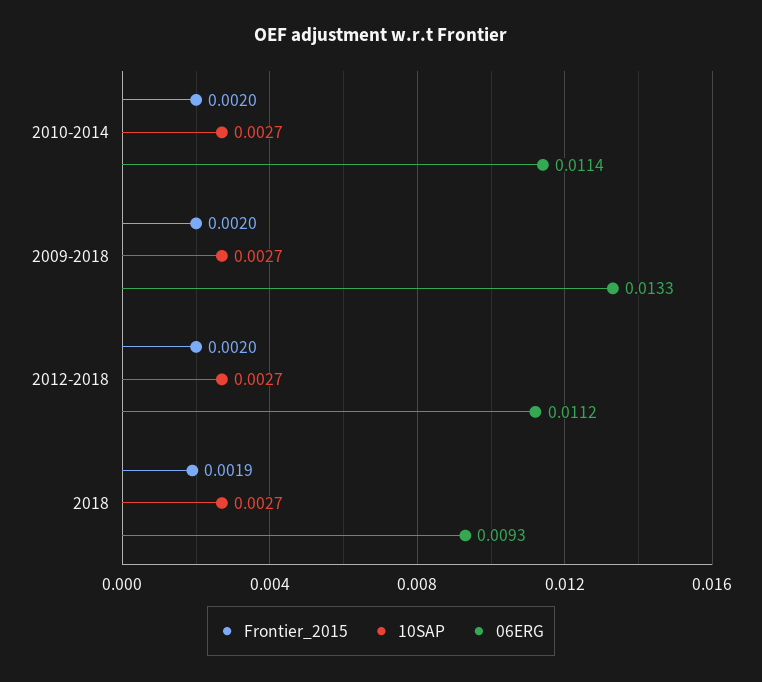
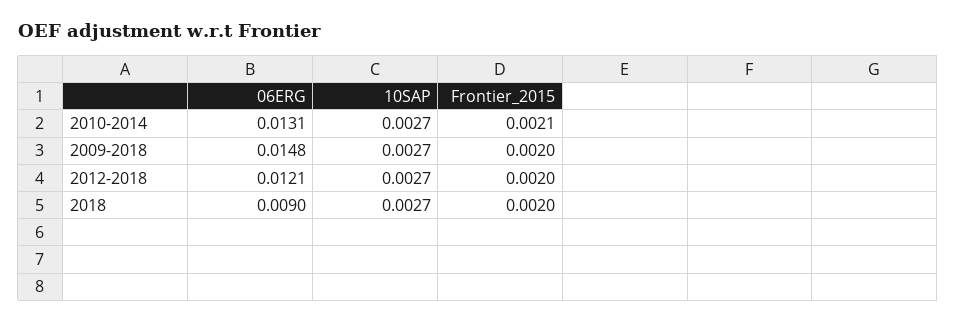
Frontier_2015, 2010-2014: 0.002 -> 0.0021
06ERG, 2010-2014: 0.0114 -> 0.0131
06ERG, 2009-2018: 0.0133 -> 0.0148
06ERG, 2012-2018: 0.0112 -> 0.0121
Frontier_2015, 2018: 0.0019 -> 0.002
06ERG, 2018: 0.0093 -> 0.009

